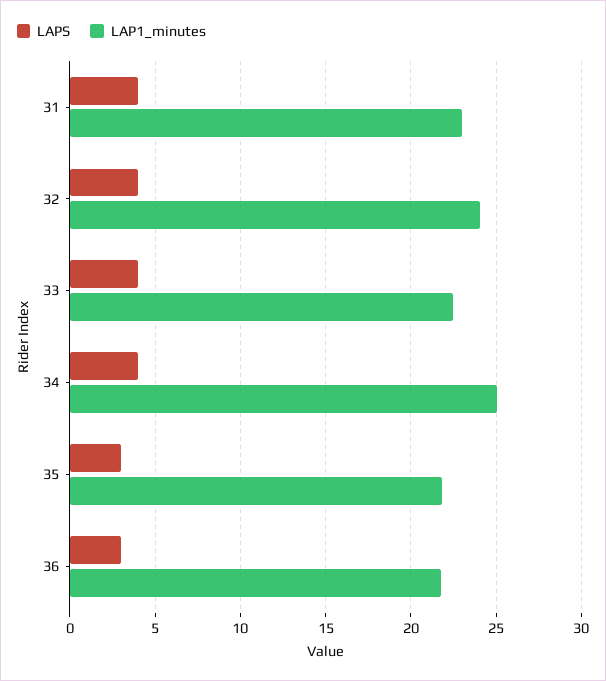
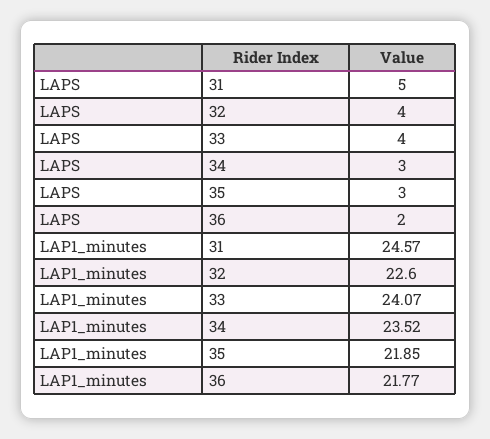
LAPS, 31: 4 -> 5
LAP1_minutes, 31: 23 -> 24.57
LAP1_minutes, 32: 24 -> 22.6
LAP1_minutes, 33: 22.5 -> 24.07
LAPS, 34: 4 -> 3
LAP1_minutes, 34: 25 -> 23.52
LAPS, 36: 3 -> 2

